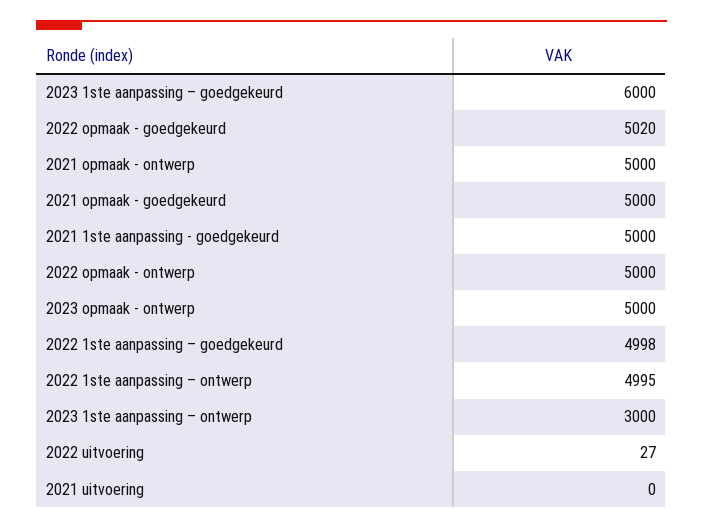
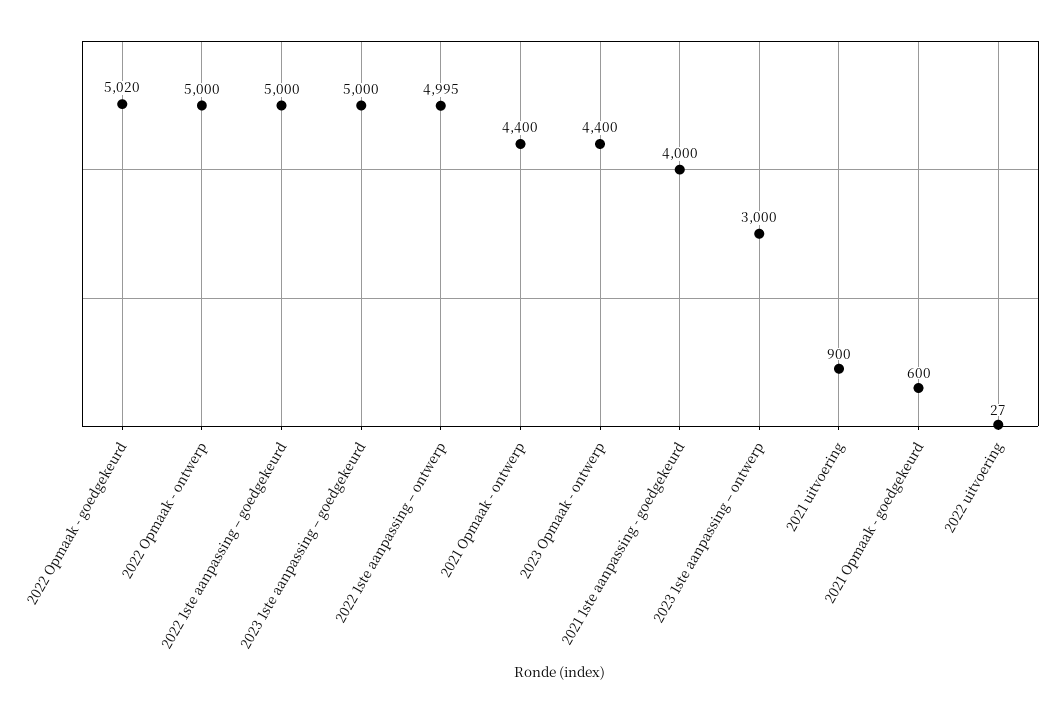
2023 1ste aanpassing – goedgekeurd: 6000 -> 5000
2021 opmaak - ontwerp: 5000 -> 4400
2021 opmaak - goedgekeurd: 5000 -> 600
2021 1ste aanpassing - goedgekeurd: 5000 -> 4000
2023 opmaak - ontwerp: 5000 -> 4400
2022 1ste aanpassing – goedgekeurd: 4998 -> 5000
2021 uitvoering: 0 -> 900

